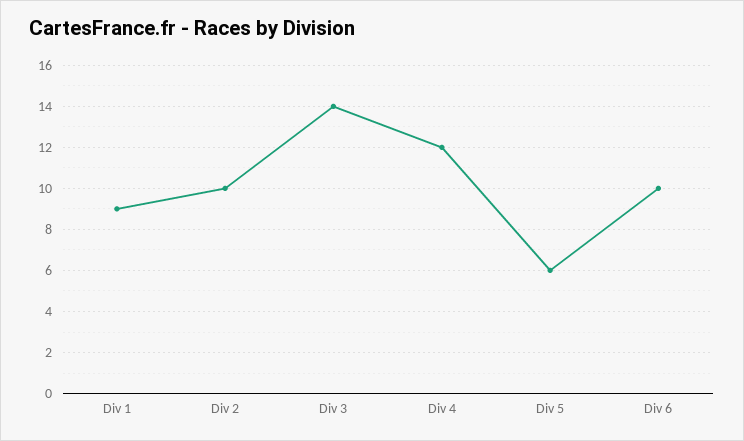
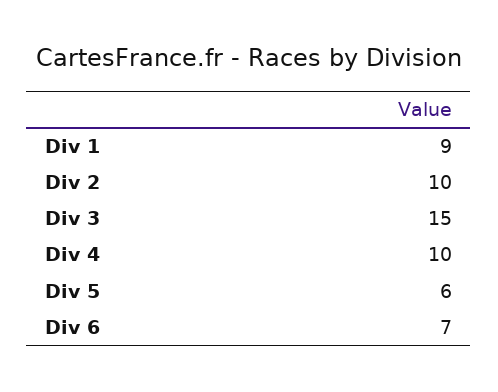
Div 3: 14 -> 15
Div 4: 12 -> 10
Div 6: 10 -> 7

